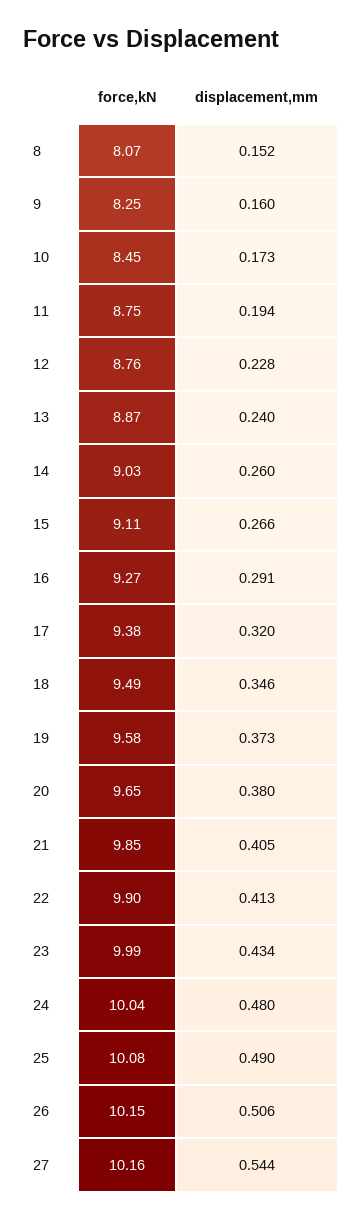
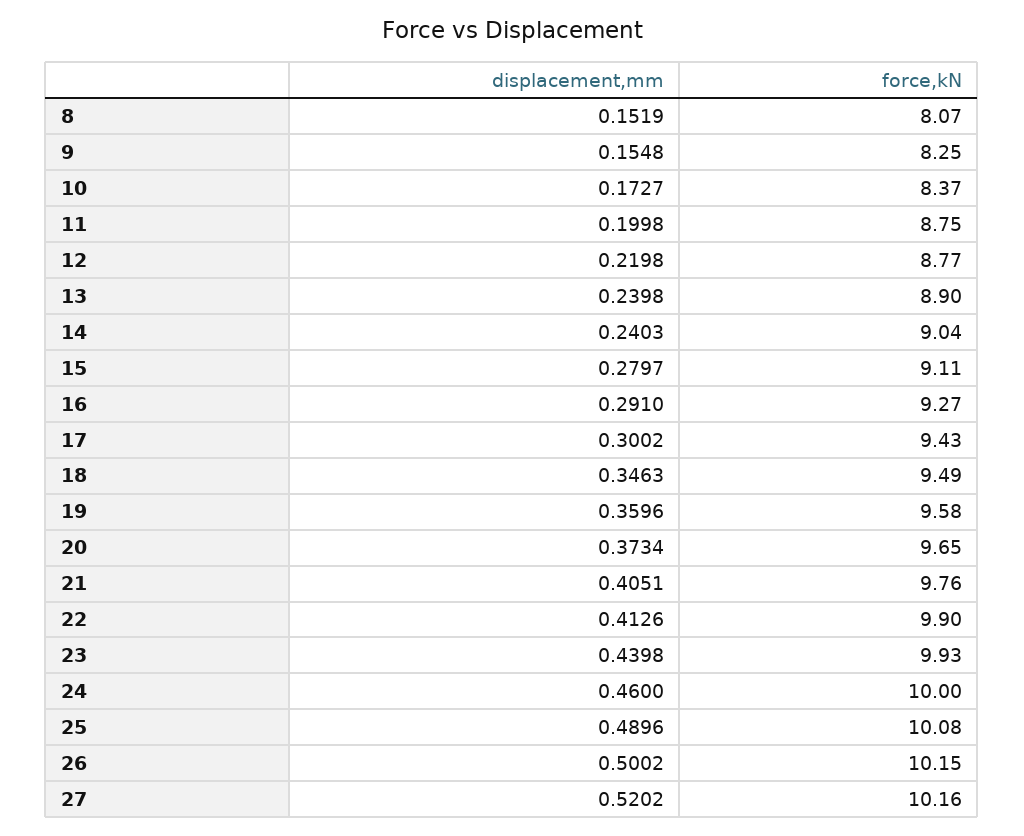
displacement,mm, 9: 0.16 -> 0.1548
force,kN, 10: 8.45 -> 8.37
displacement,mm, 11: 0.194 -> 0.1998
force,kN, 12: 8.76 -> 8.77
displacement,mm, 12: 0.228 -> 0.2198
force,kN, 13: 8.87 -> 8.9
force,kN, 14: 9.03 -> 9.04
displacement,mm, 14: 0.26 -> 0.2403
displacement,mm, 15: 0.266 -> 0.2797
force,kN, 17: 9.38 -> 9.43
displacement,mm, 17: 0.32 -> 0.3002
displacement,mm, 19: 0.373 -> 0.3596
displacement,mm, 20: 0.38 -> 0.3734
force,kN, 21: 9.85 -> 9.76
force,kN, 23: 9.99 -> 9.93
displacement,mm, 23: 0.434 -> 0.4398
force,kN, 24: 10.04 -> 10
displacement,mm, 24: 0.48 -> 0.46
displacement,mm, 26: 0.506 -> 0.5002
displacement,mm, 27: 0.544 -> 0.5202

